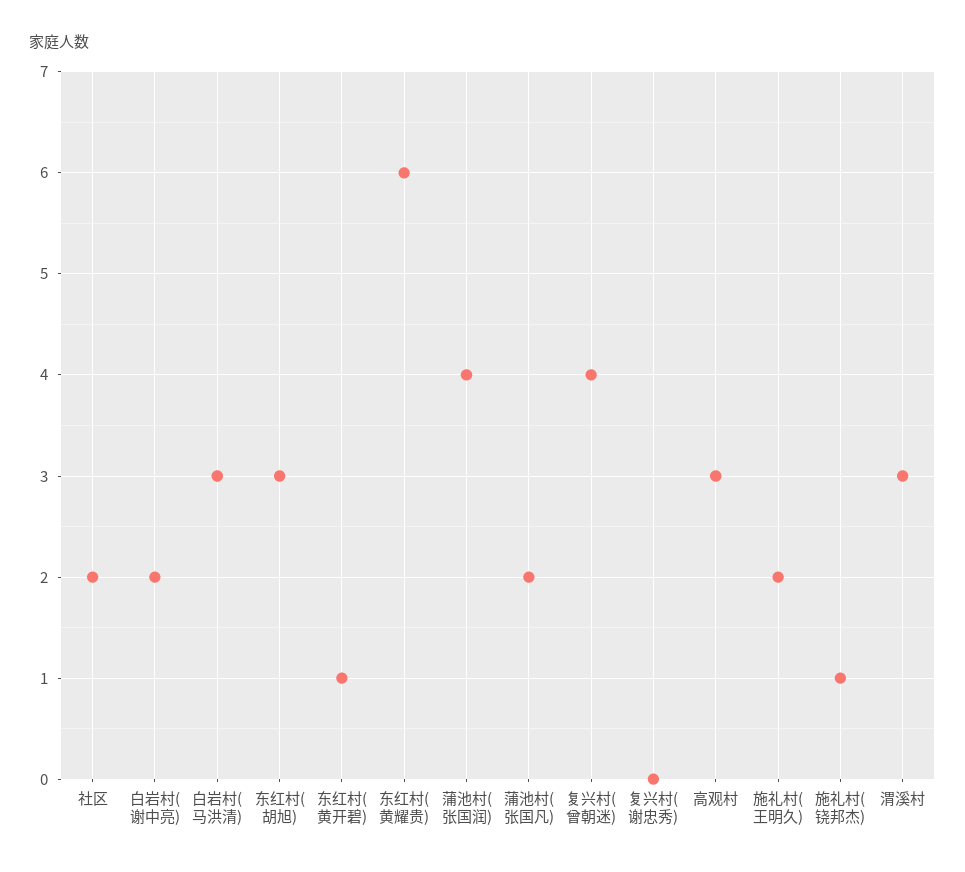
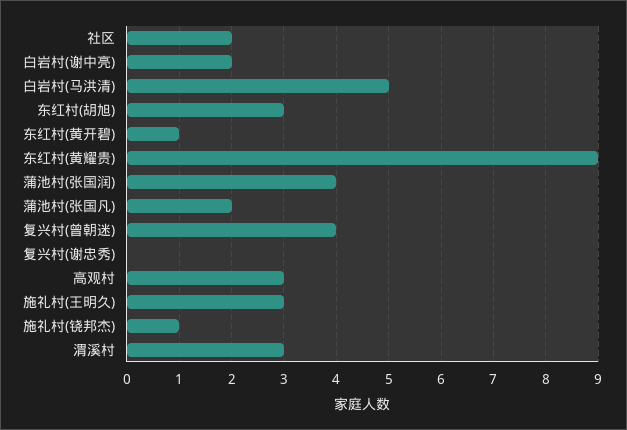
白岩村(马洪清): 3 -> 5
东红村(黄耀贵): 6 -> 9
施礼村(王明久): 2 -> 3

